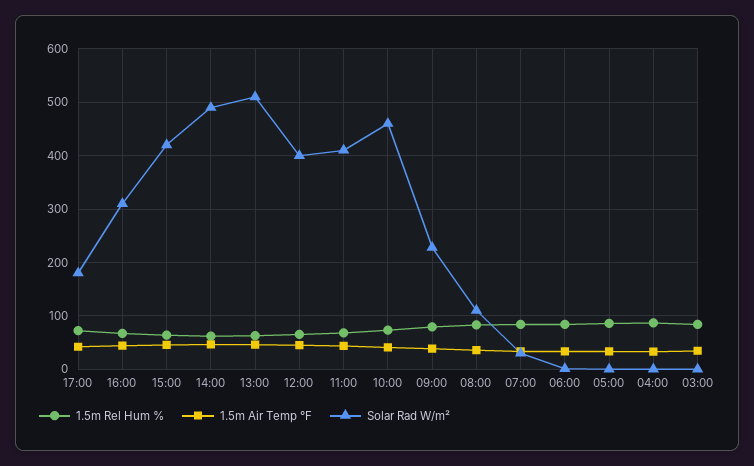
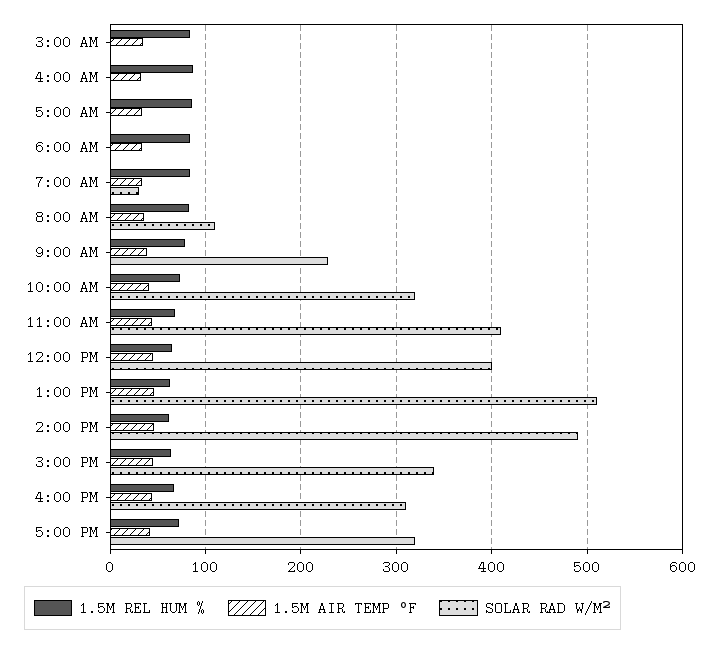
Solar Rad W/m², 17:00: 180 -> 320
Solar Rad W/m², 15:00: 420 -> 340
Solar Rad W/m², 10:00: 460 -> 320

